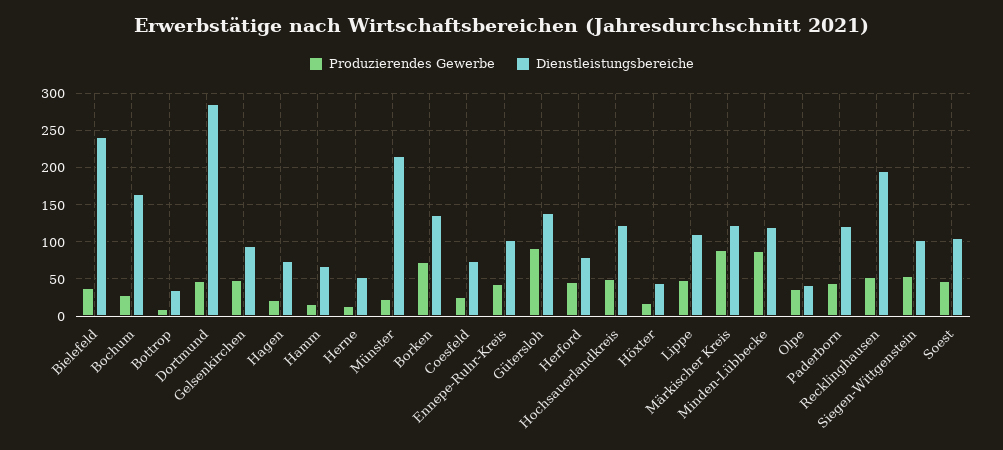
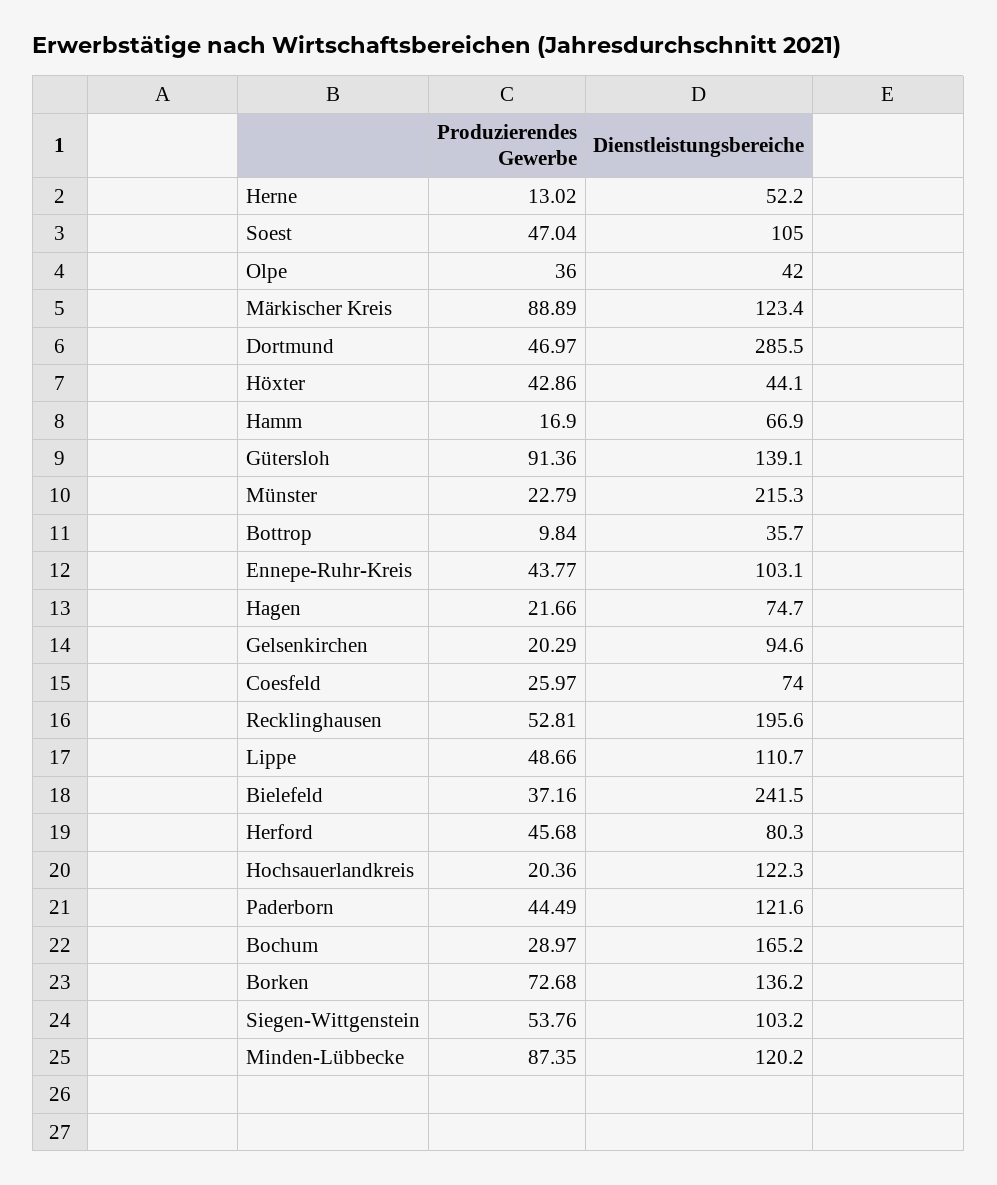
Produzierendes Gewerbe, Gelsenkirchen: 50 -> 20.29
Produzierendes Gewerbe, Hochsauerlandkreis: 50 -> 20.36
Produzierendes Gewerbe, Höxter: 20 -> 42.86

